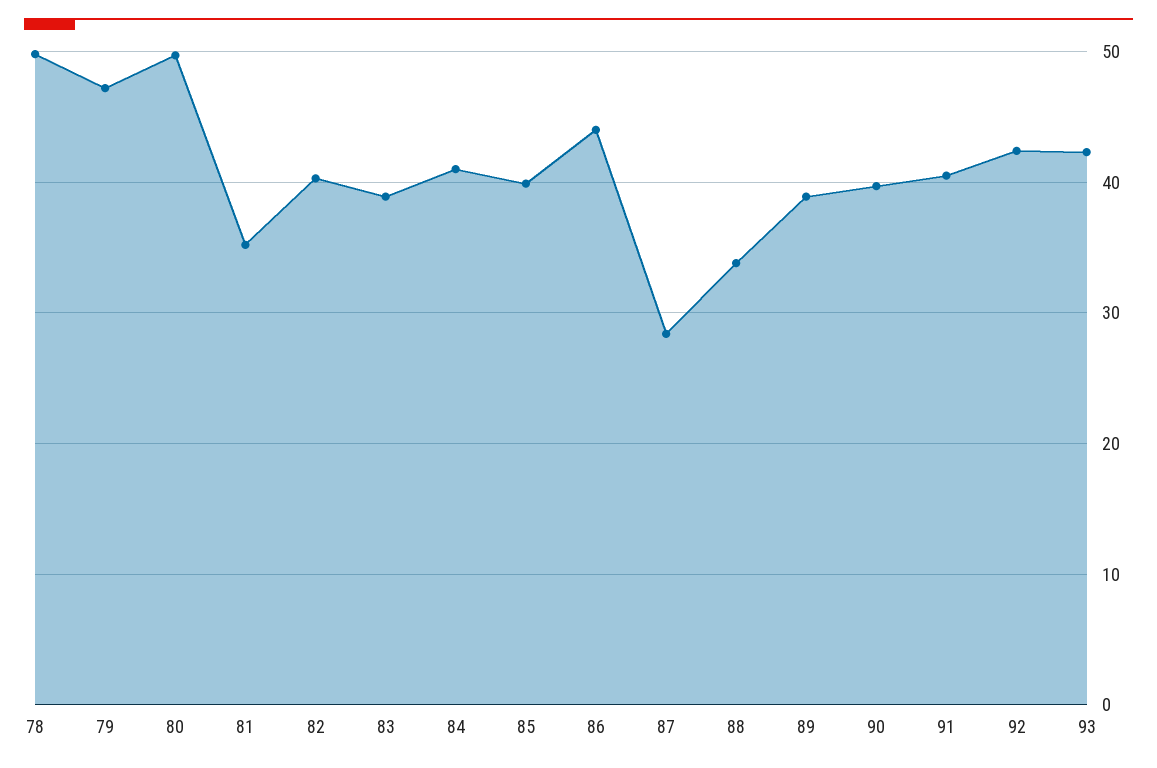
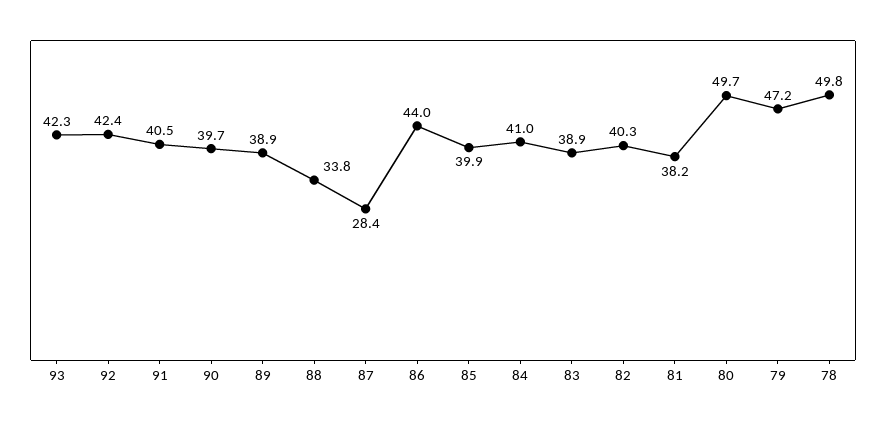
81: 35 -> 38.2

